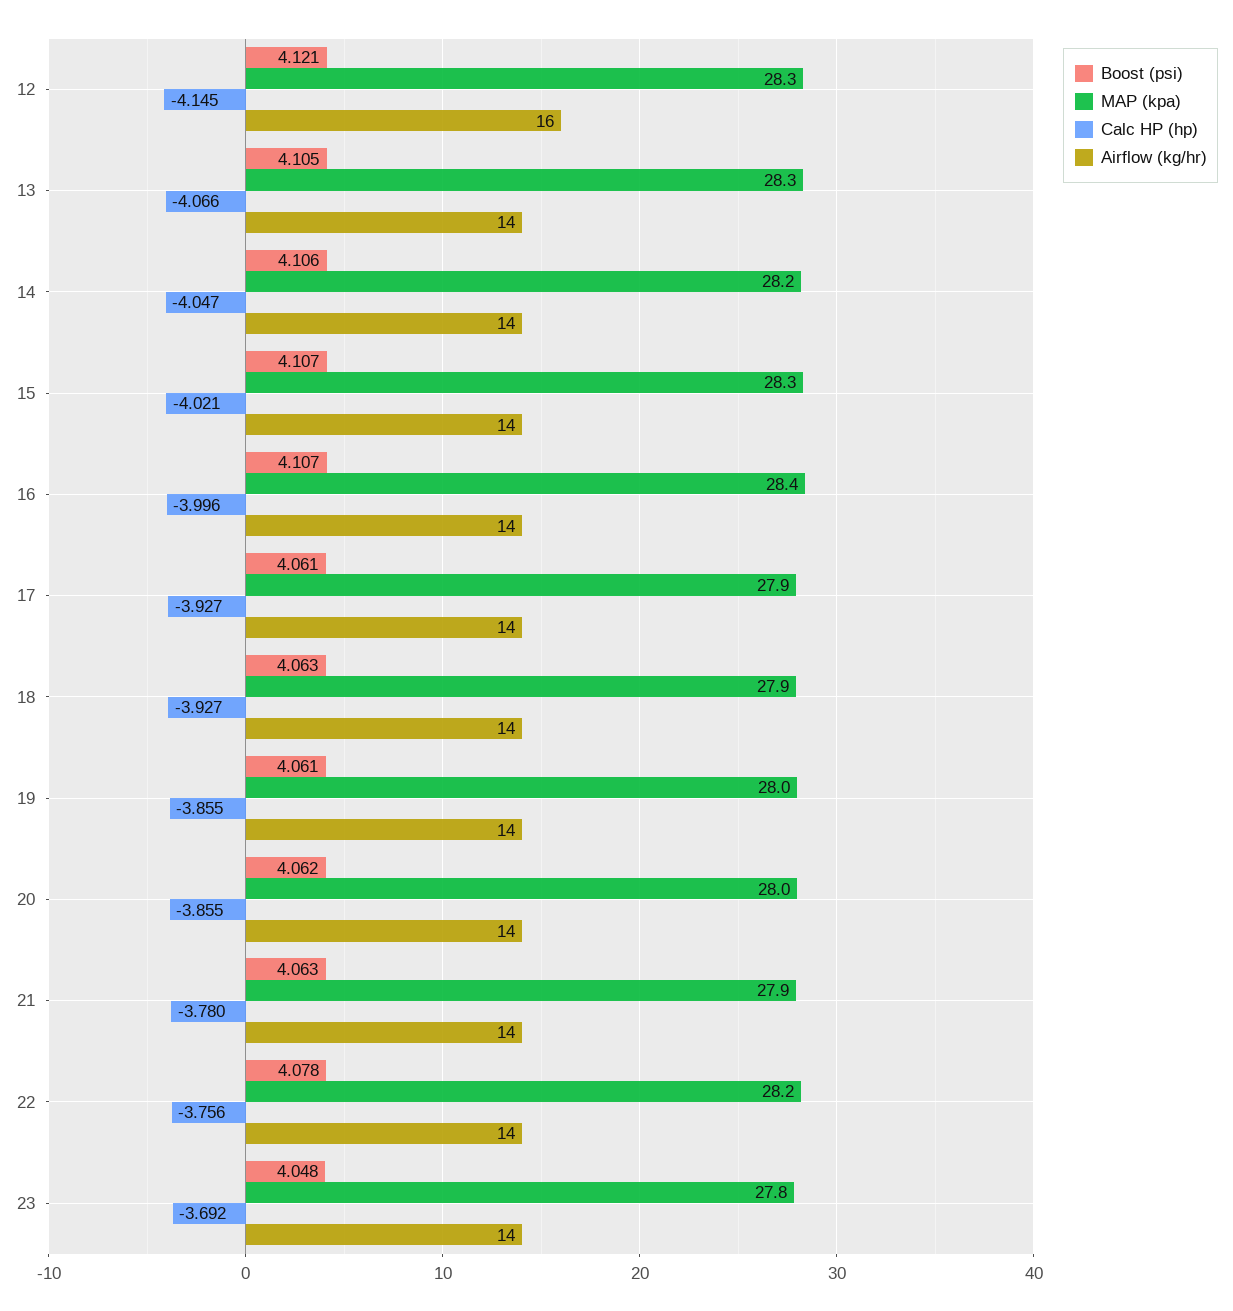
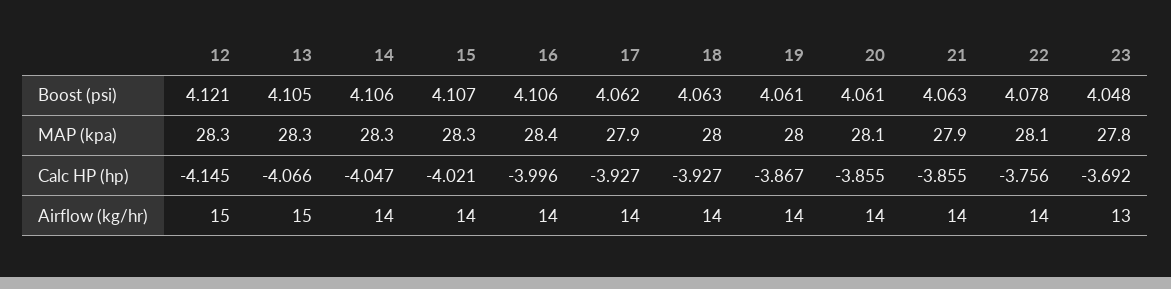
Airflow (kg/hr), 12: 16 -> 15
Airflow (kg/hr), 13: 14 -> 15
MAP (kpa), 14: 28.2 -> 28.3
Boost (psi), 16: 4.107 -> 4.106
Boost (psi), 17: 4.061 -> 4.062
MAP (kpa), 18: 27.9 -> 28
Calc HP (hp), 19: -3.855 -> -3.867
Boost (psi), 20: 4.062 -> 4.061
MAP (kpa), 20: 28 -> 28.1
Calc HP (hp), 21: -3.78 -> -3.855
MAP (kpa), 22: 28.2 -> 28.1
Airflow (kg/hr), 23: 14 -> 13

